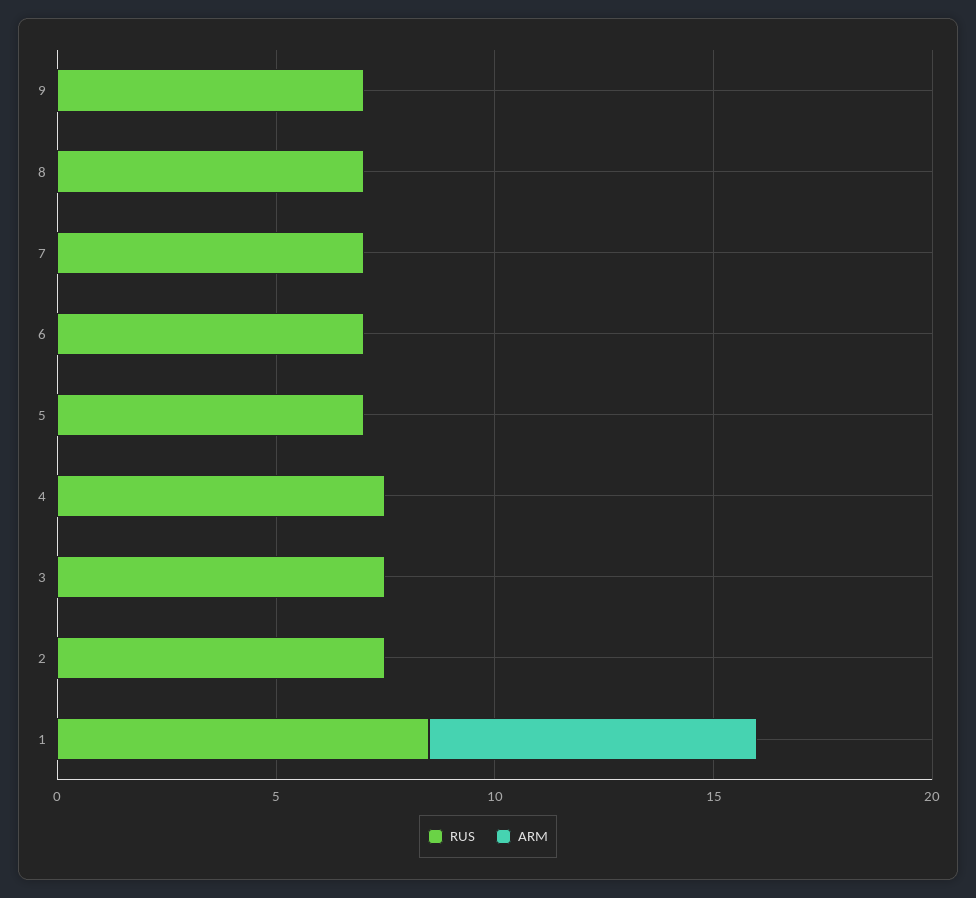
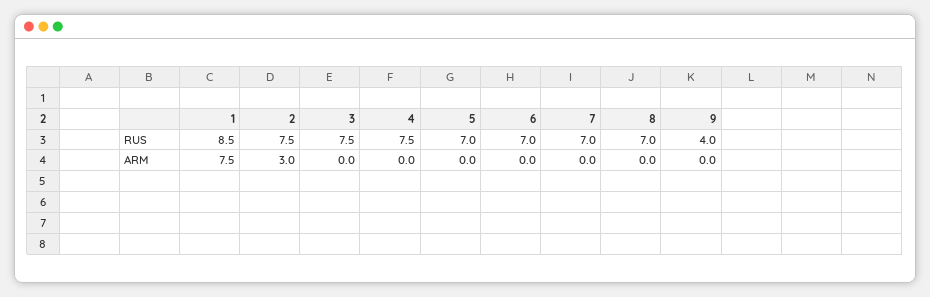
RUS, 9: 7 -> 4
ARM, 2: 0 -> 3

